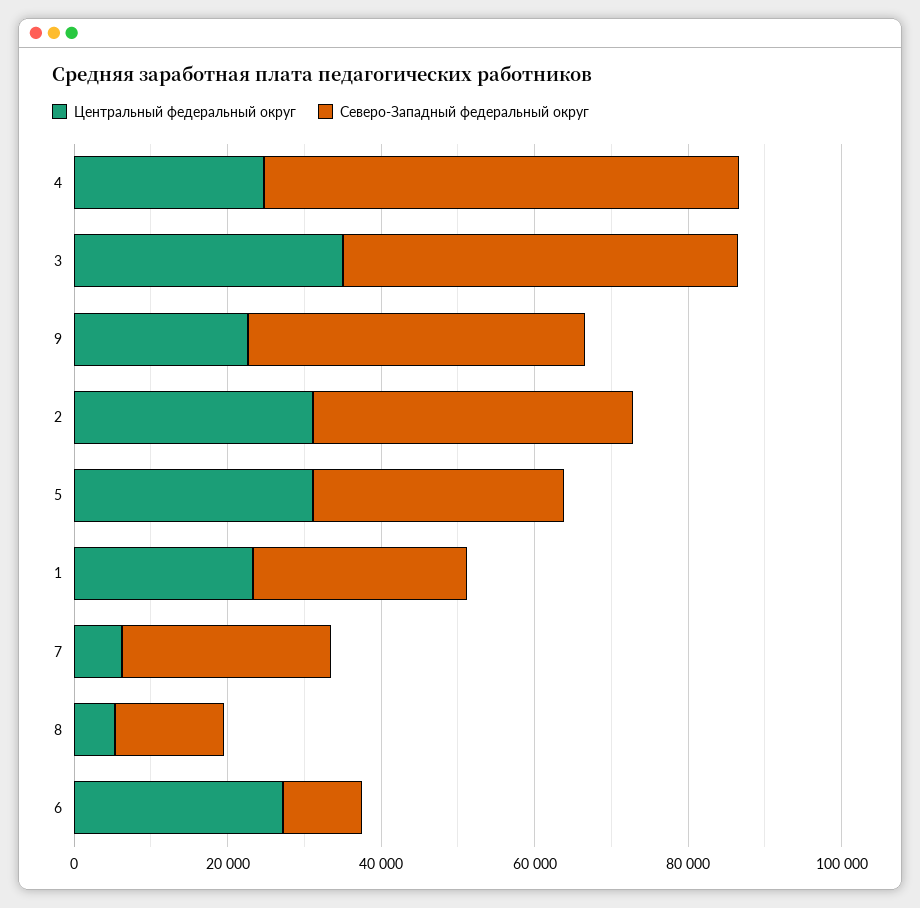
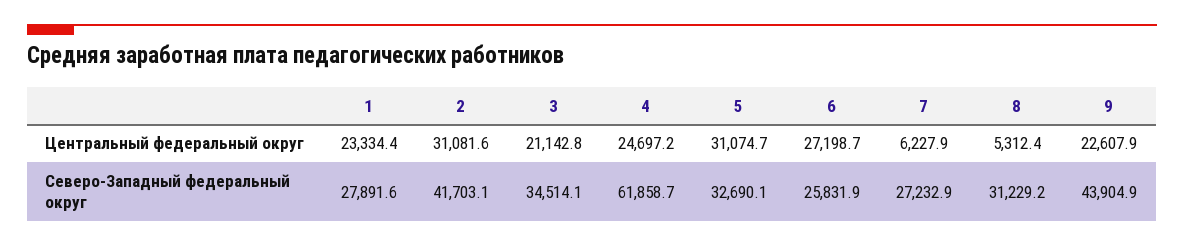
Центральный федеральный округ, 3: 35000 -> 21142.8
Северо-Западный федеральный округ, 3: 50000 -> 34514.1
Северо-Западный федеральный округ, 8: 15000 -> 31229.2
Северо-Западный федеральный округ, 6: 10000 -> 25831.9

